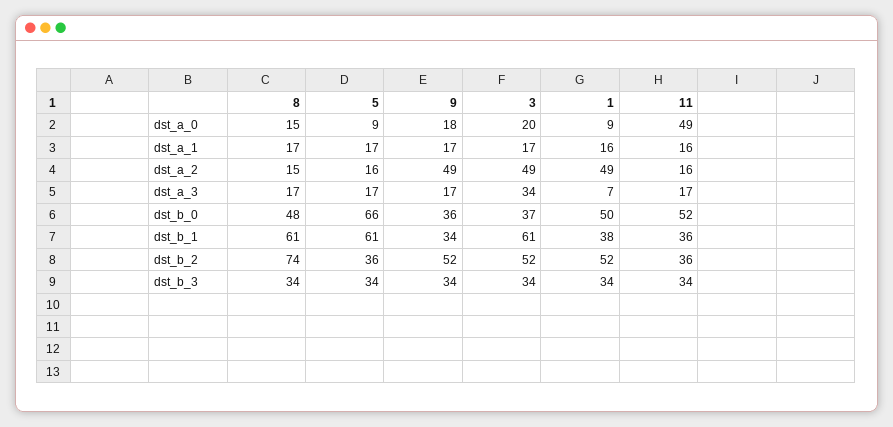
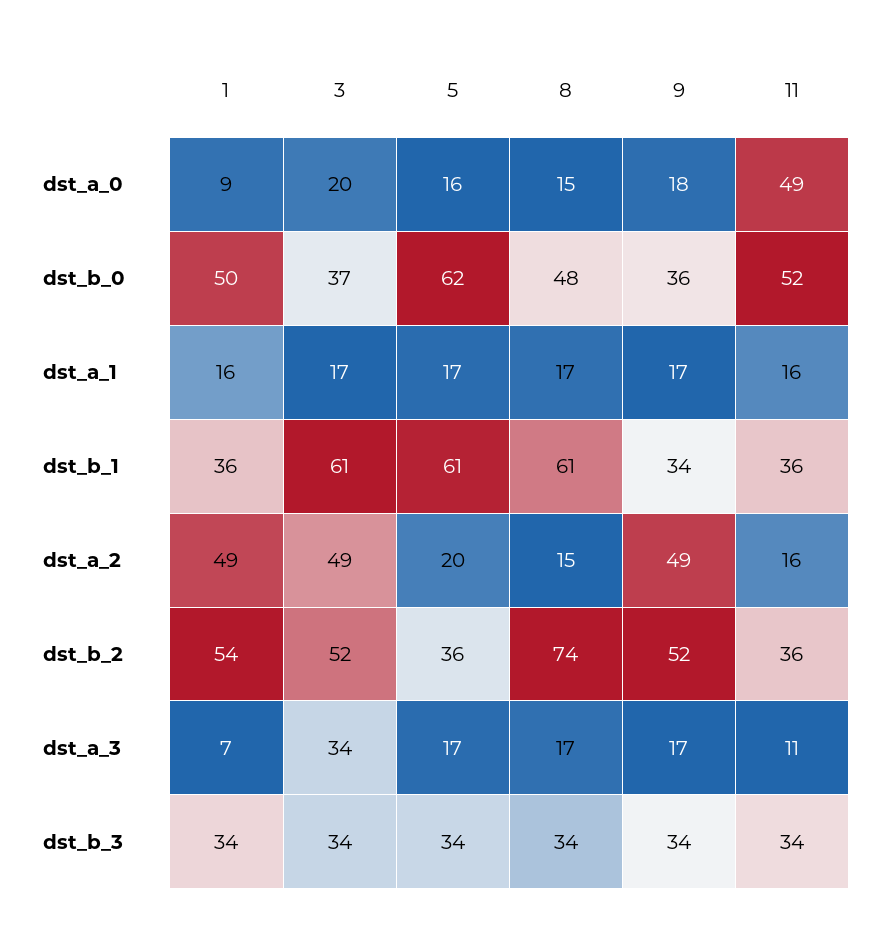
5, dst_a_0: 9 -> 16
5, dst_a_2: 16 -> 20
11, dst_a_3: 17 -> 11
5, dst_b_0: 66 -> 62
1, dst_b_1: 38 -> 36
1, dst_b_2: 52 -> 54

